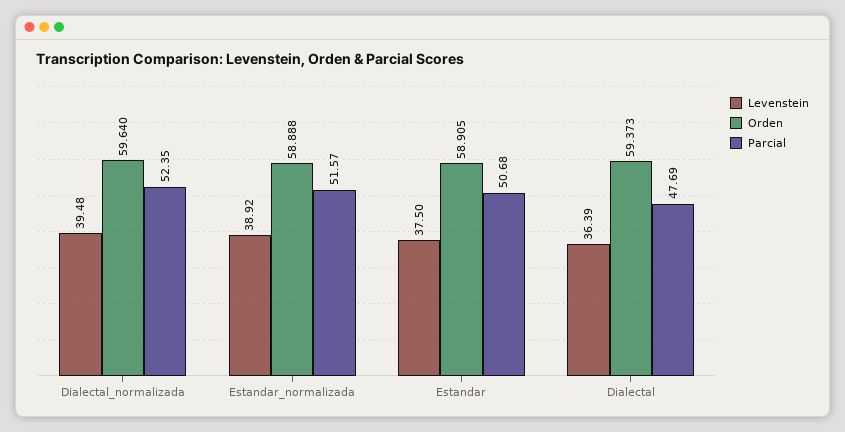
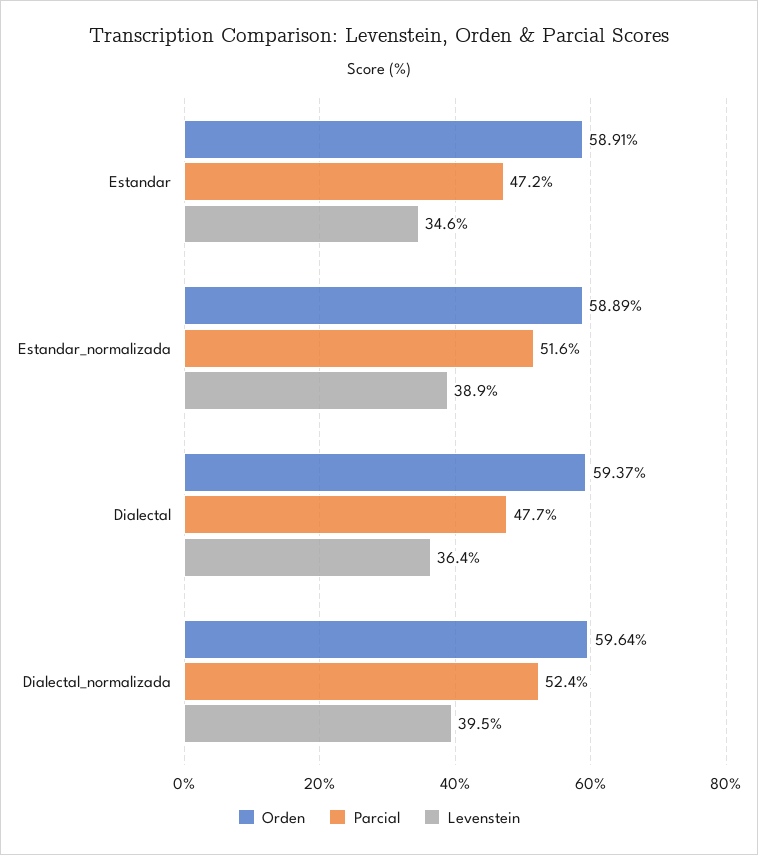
Levenstein, Estandar: 37.5 -> 34.6
Parcial, Estandar: 50.68 -> 47.2

